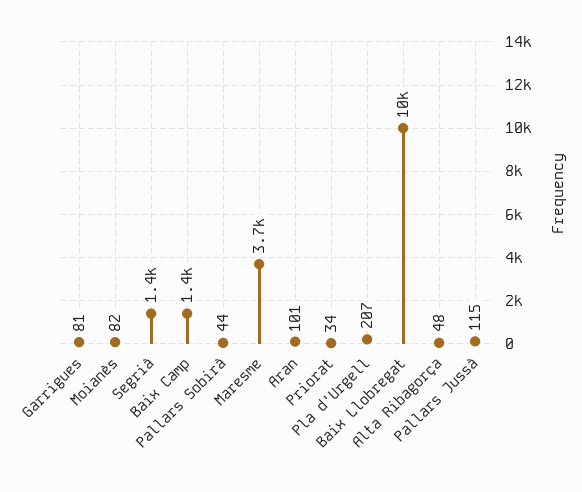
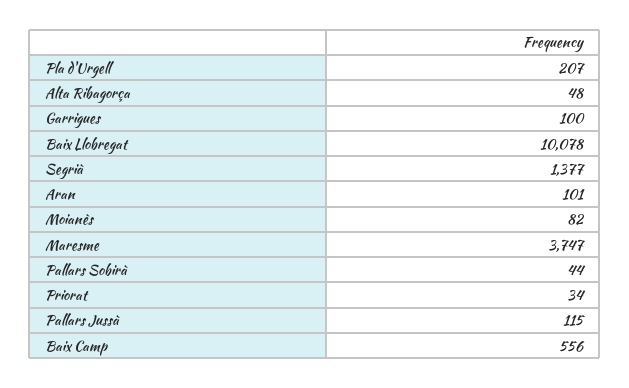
Garrigues: 81 -> 100
Baix Camp: 1400 -> 556

